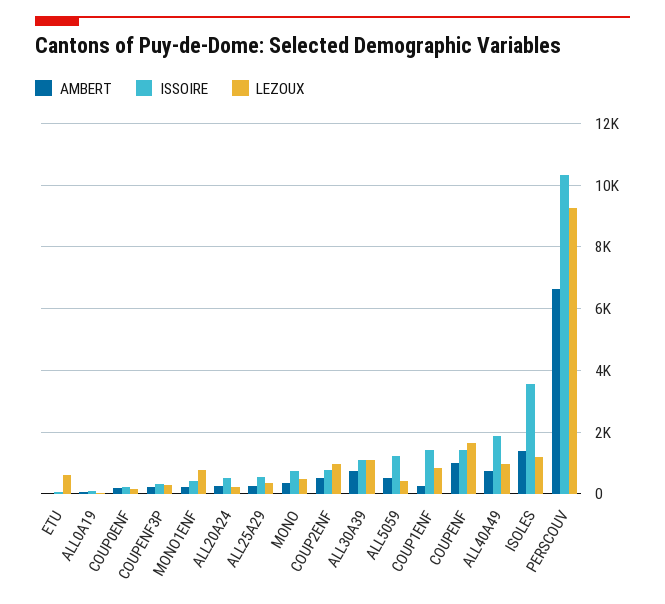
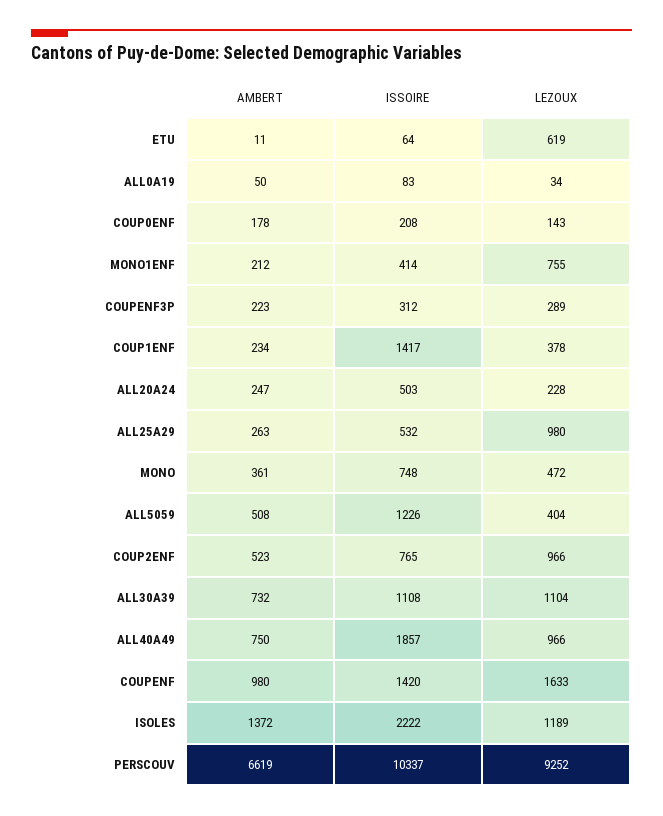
LEZOUX, ALL25A29: 400 -> 980
LEZOUX, COUP1ENF: 800 -> 378
ISSOIRE, ISOLES: 3600 -> 2222

